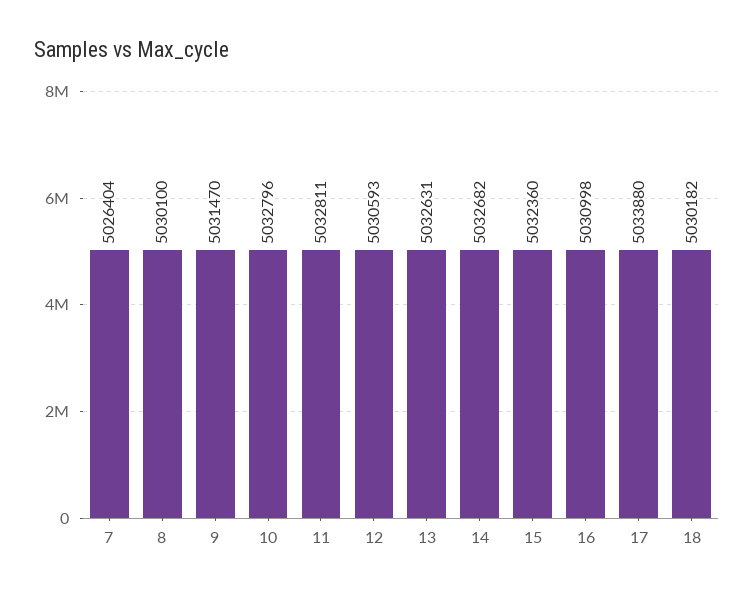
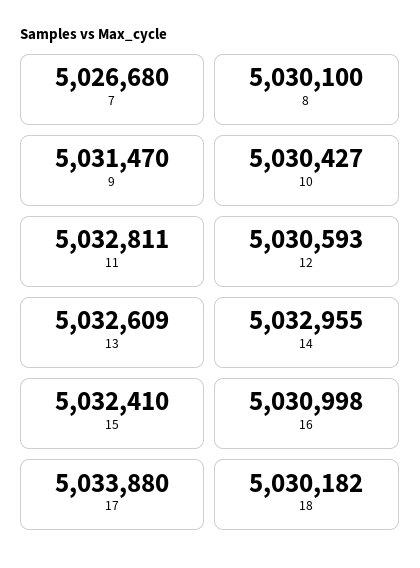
7: 5026404 -> 5026680
10: 5032796 -> 5030427
13: 5032631 -> 5032609
14: 5032682 -> 5032955
15: 5032360 -> 5032410

